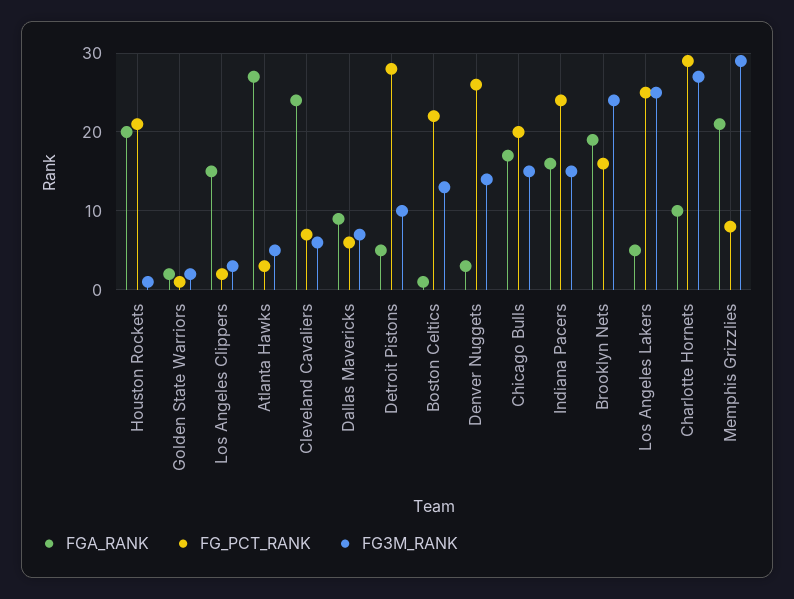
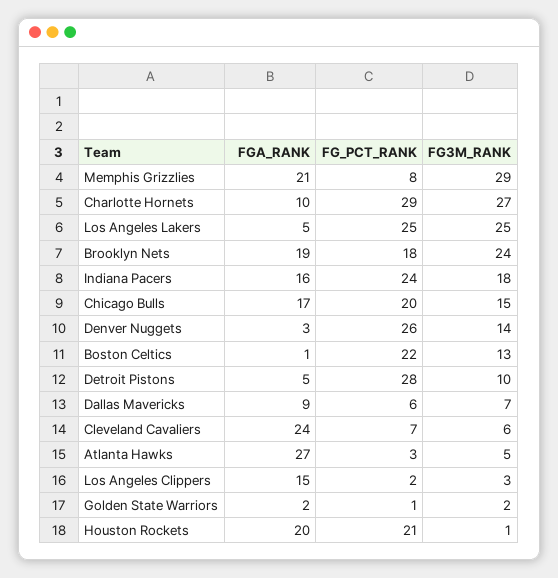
FG3M_RANK, Indiana Pacers: 15 -> 18
FG_PCT_RANK, Brooklyn Nets: 16 -> 18

